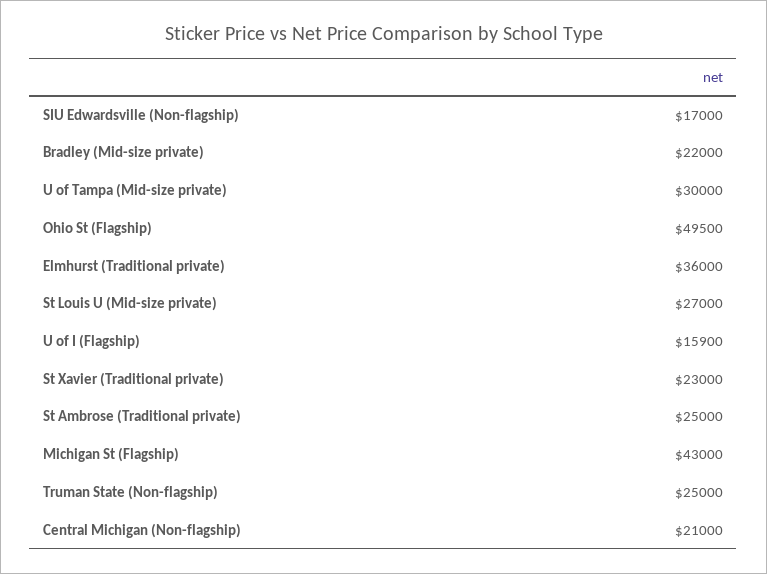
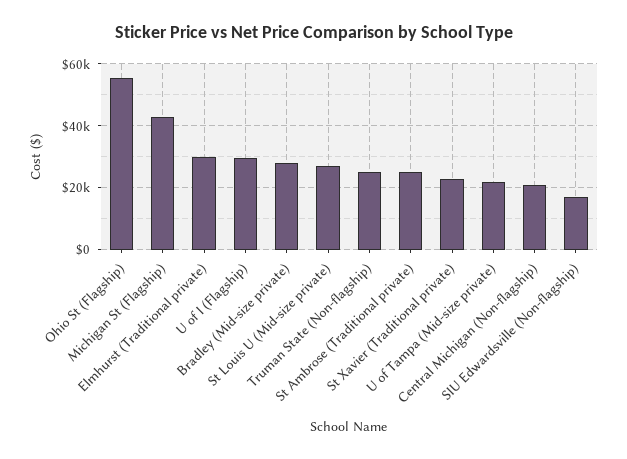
Bradley (Mid-size private): 22000 -> 28000
U of Tampa (Mid-size private): 30000 -> 22000
Ohio St (Flagship): 49500 -> 56000
Elmhurst (Traditional private): 36000 -> 30000
U of I (Flagship): 15900 -> 30000

